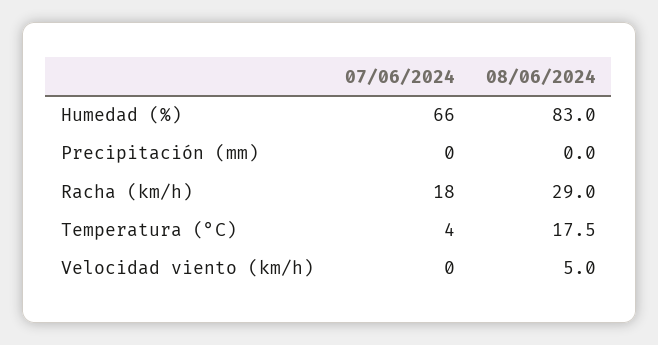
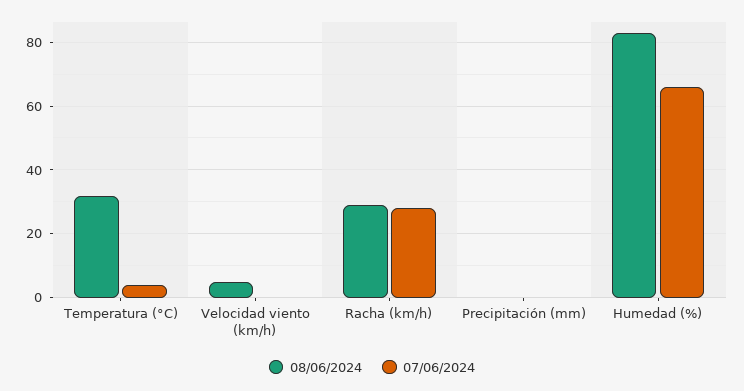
07/06/2024, Racha (km/h): 18 -> 28
08/06/2024, Temperatura (°C): 17.5 -> 32

